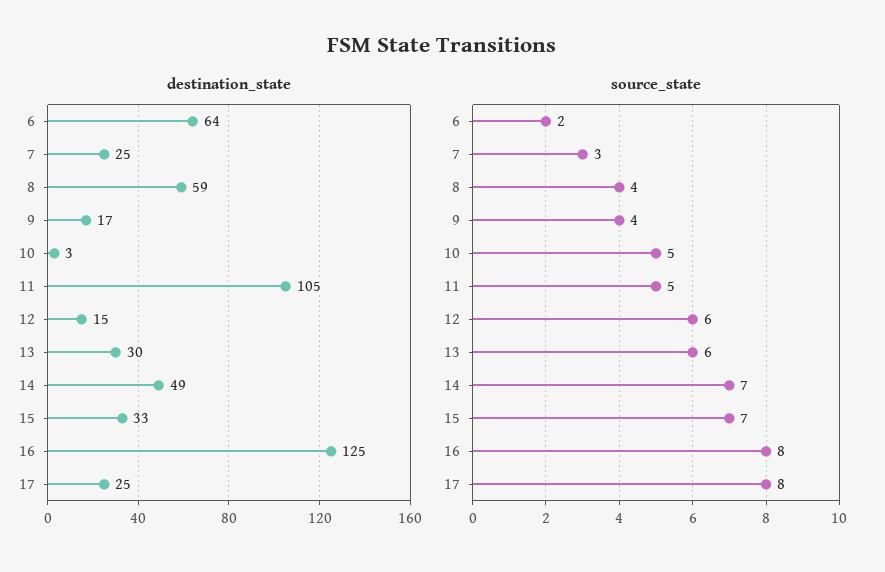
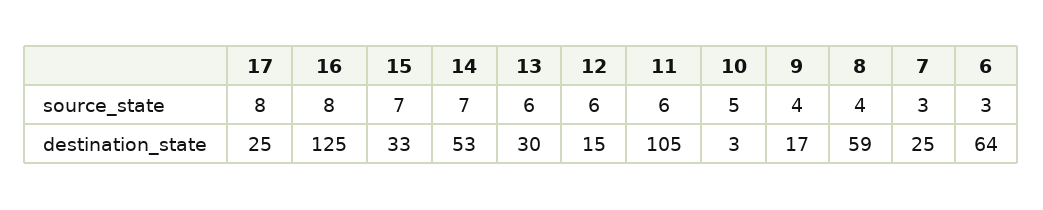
destination_state, 14: 49 -> 53
source_state, 6: 2 -> 3
source_state, 11: 5 -> 6

